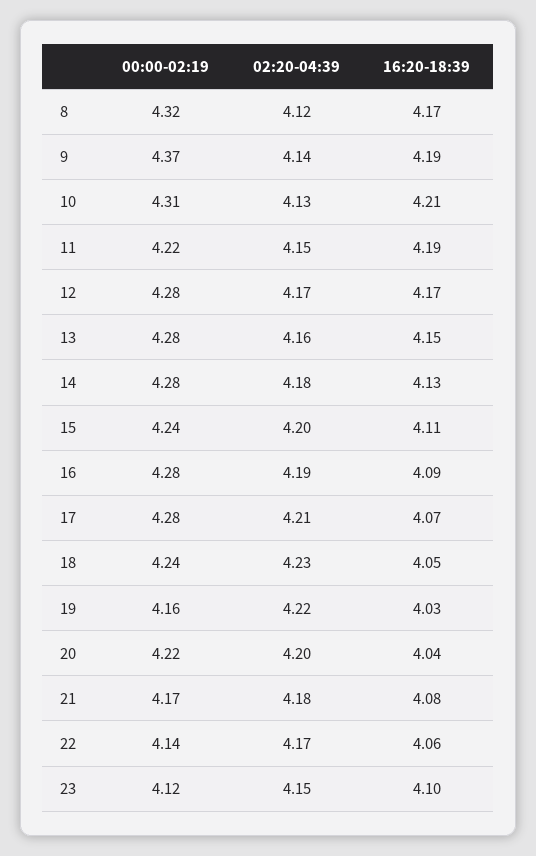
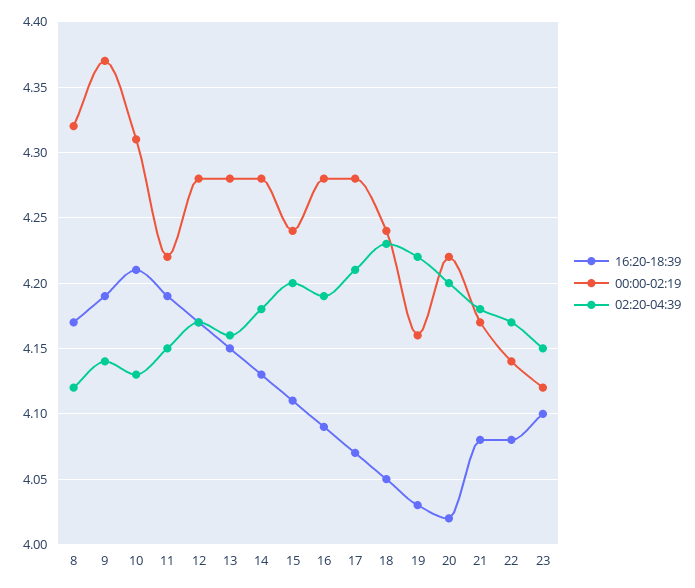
16:20-18:39, 20: 4.04 -> 4.02
16:20-18:39, 22: 4.06 -> 4.08

